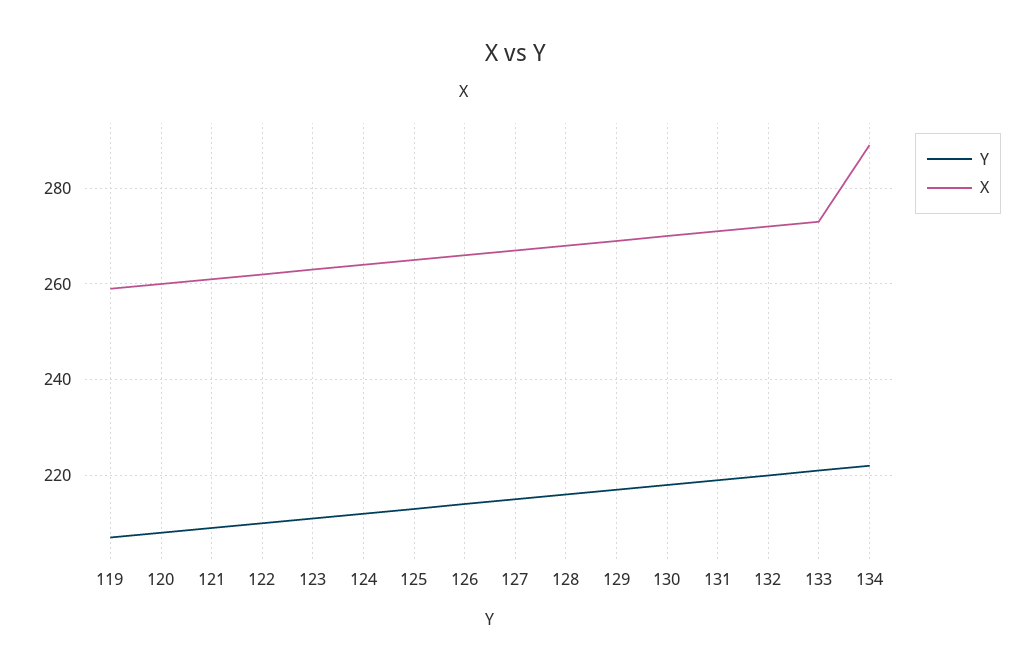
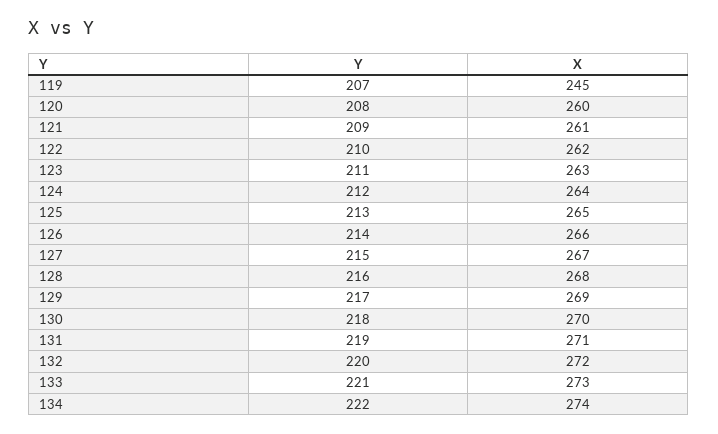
X, 119: 260 -> 245
X, 134: 290 -> 274

